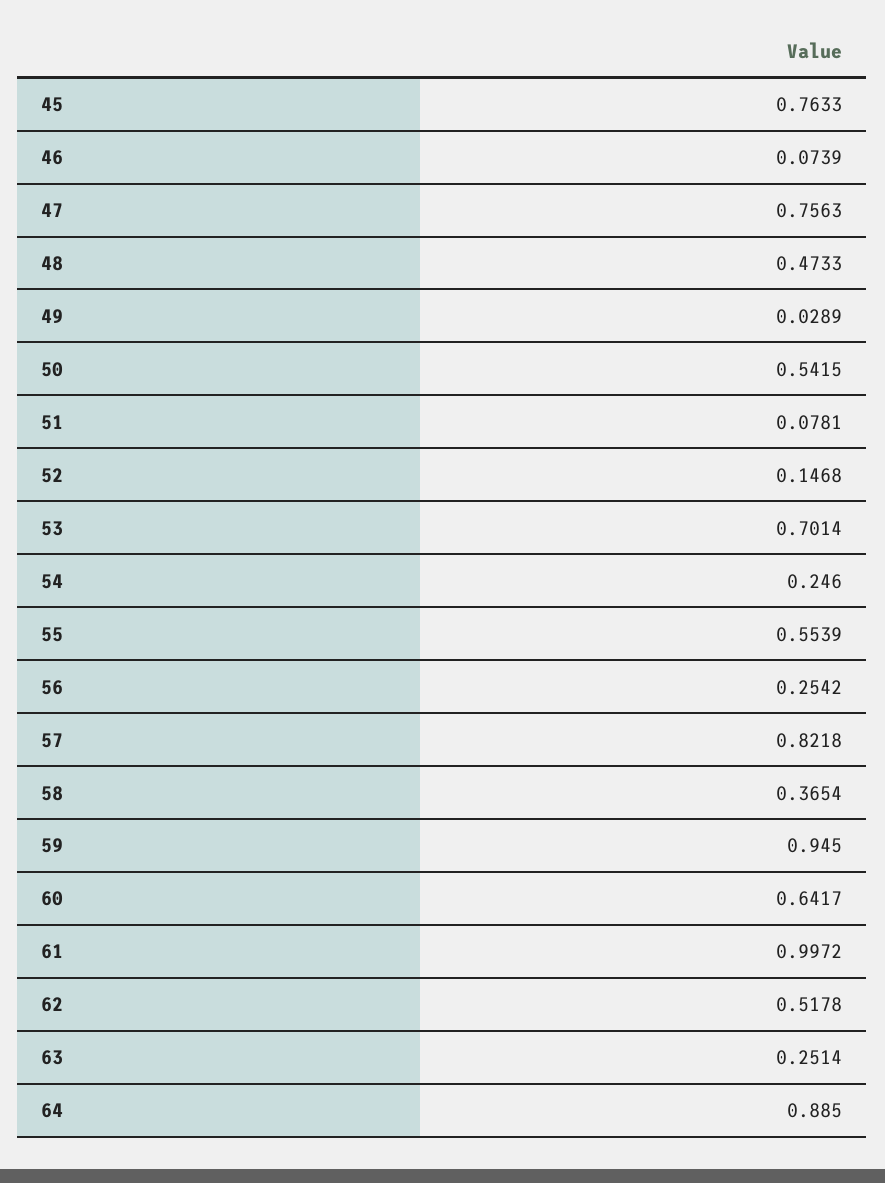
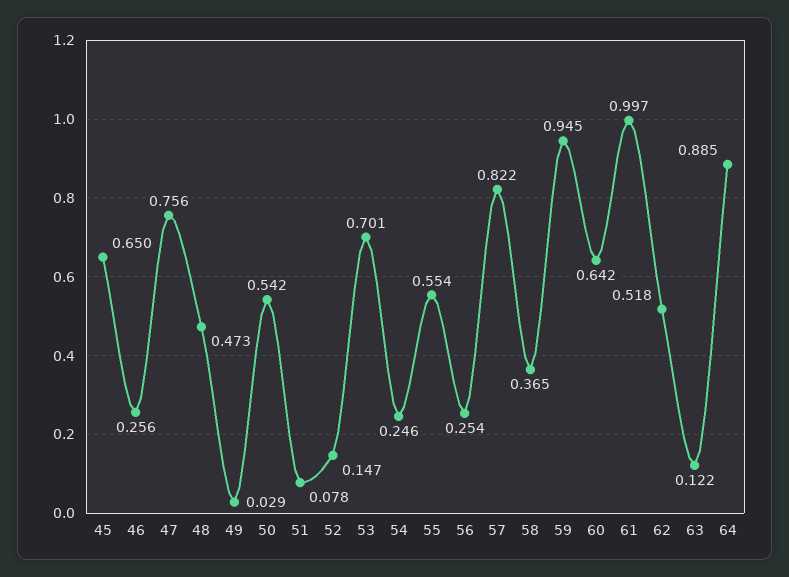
45: 0.7633 -> 0.65
46: 0.0739 -> 0.256
63: 0.2514 -> 0.122

